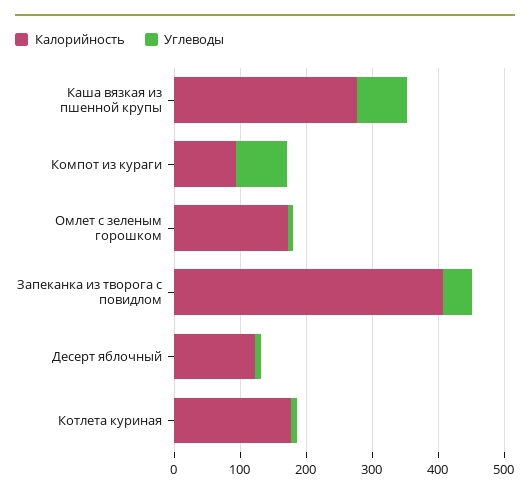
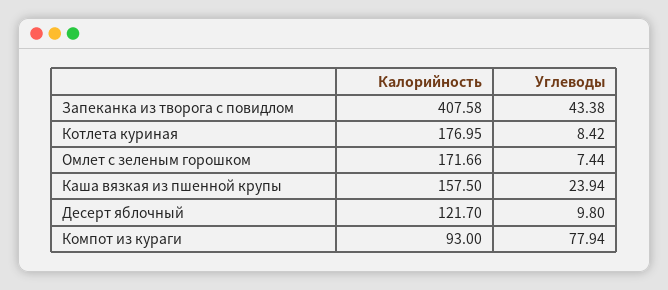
Калорийность, Каша вязкая из пшенной крупы: 280 -> 157.5
Углеводы, Каша вязкая из пшенной крупы: 80 -> 23.94

